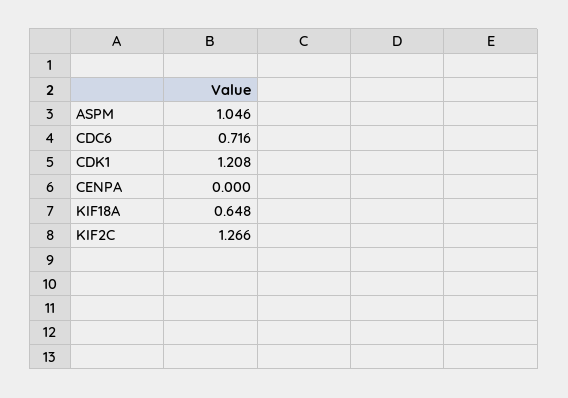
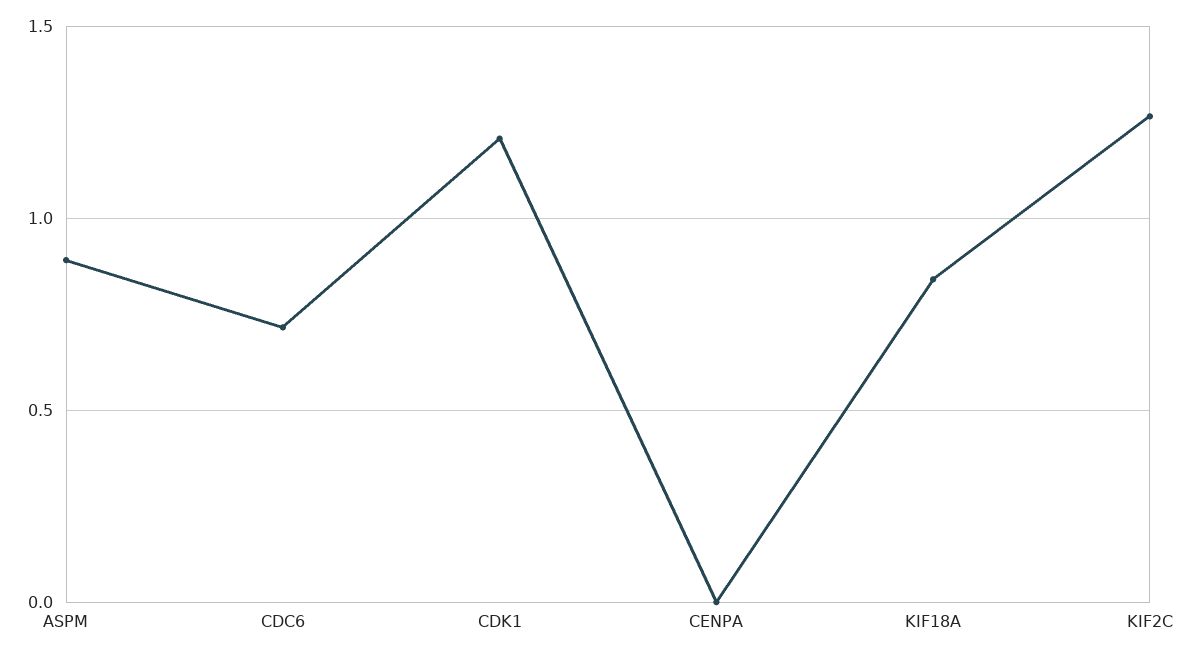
ASPM: 1.046 -> 0.9
KIF18A: 0.648 -> 0.85

